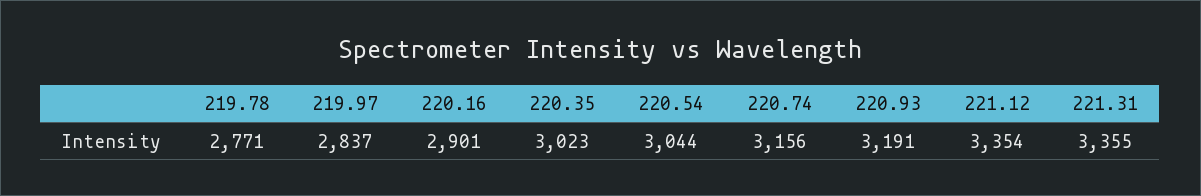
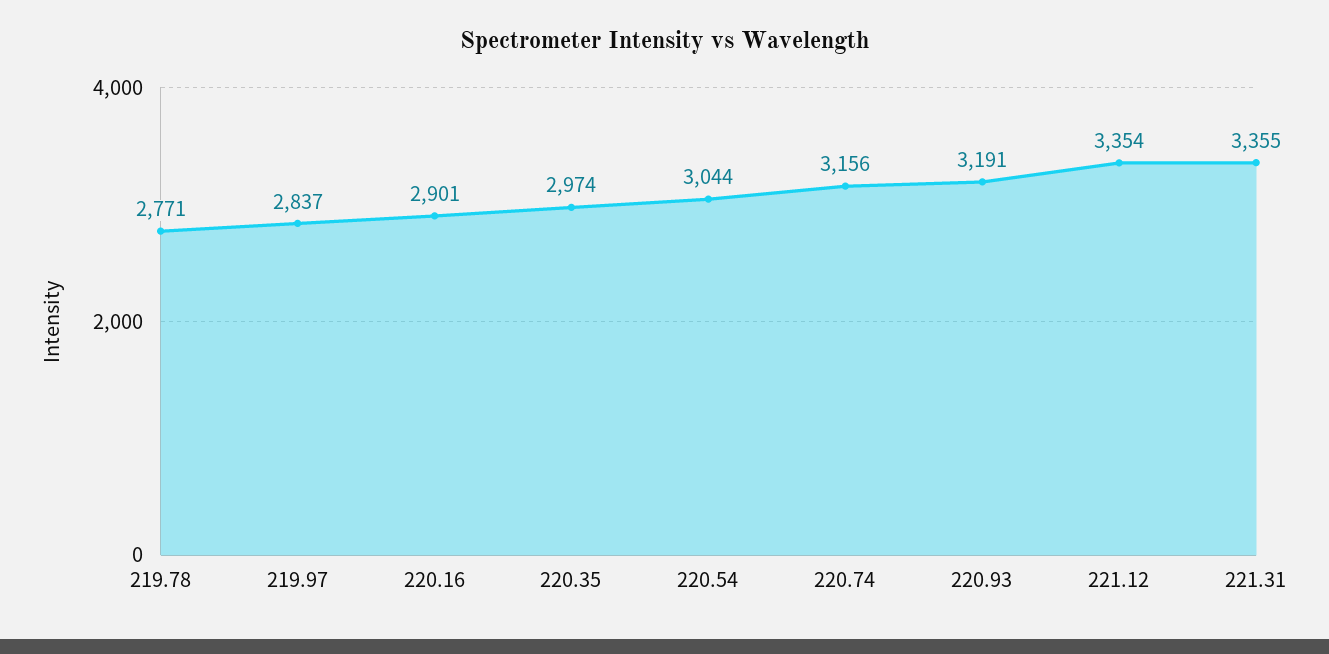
220.35: 3023 -> 2974

